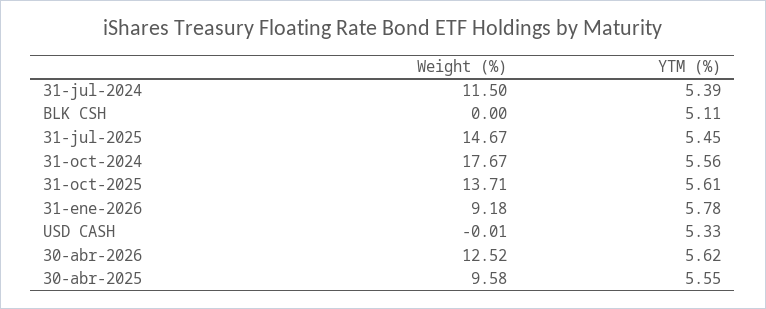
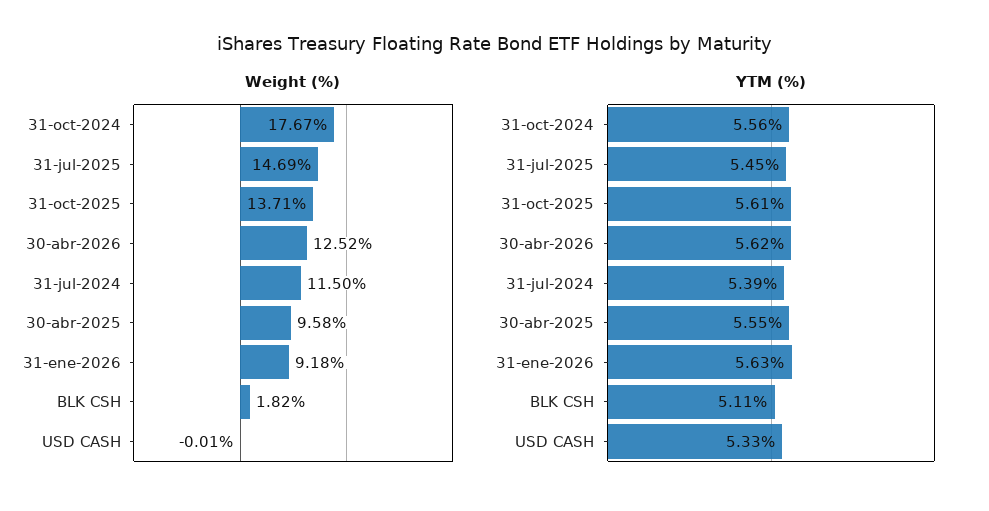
Weight (%), BLK CSH: 0 -> 1.82
Weight (%), 31-jul-2025: 14.67 -> 14.69
YTM (%), 31-ene-2026: 5.78 -> 5.63

